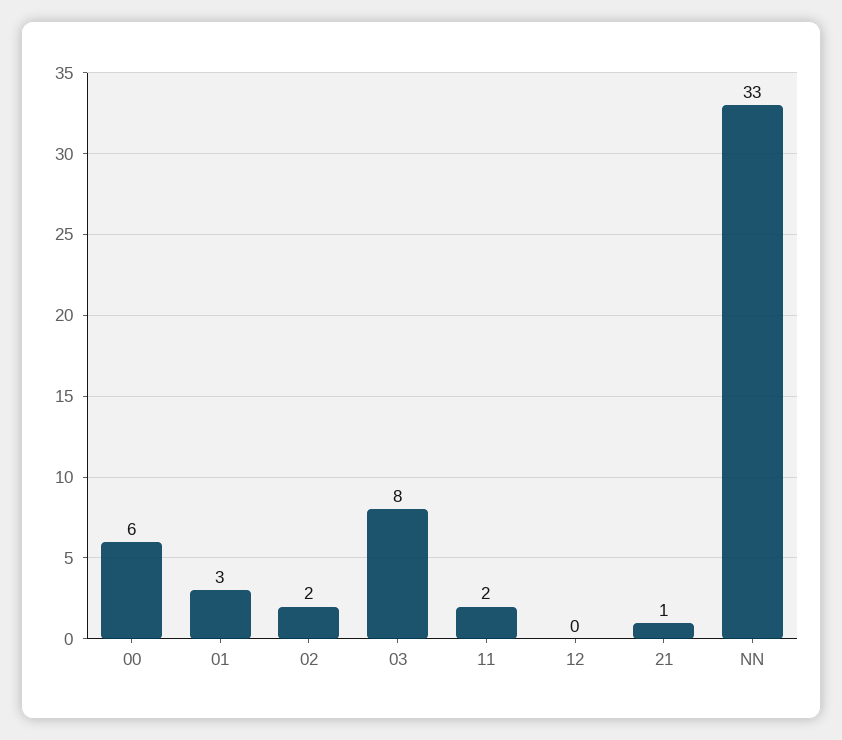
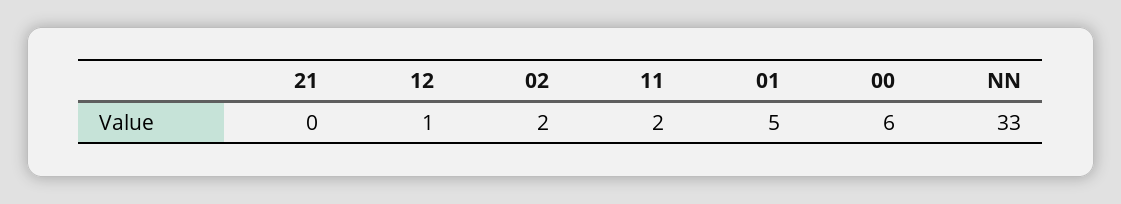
01: 3 -> 5
03: 8 -> none
12: 0 -> 1
21: 1 -> 0

